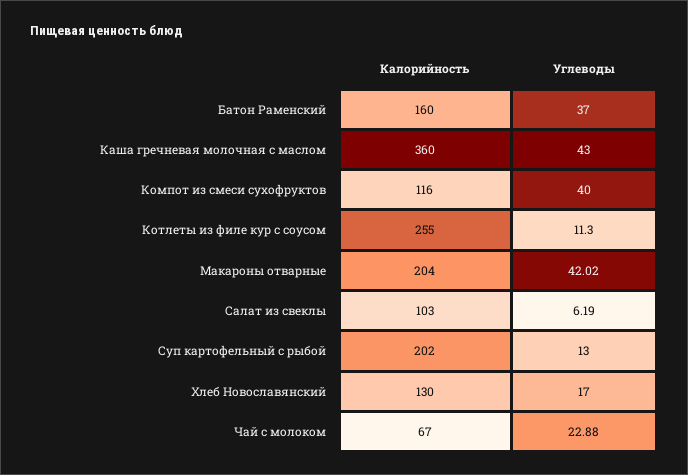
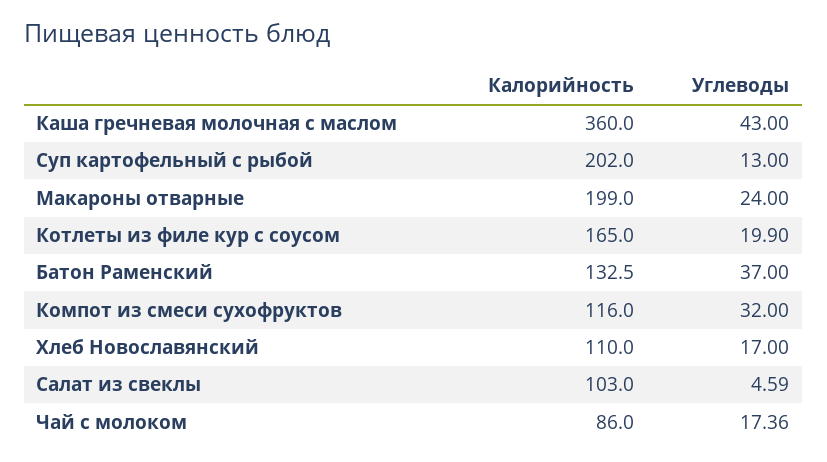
Калорийность, Батон Раменский: 160 -> 132.5
Углеводы, Компот из смеси сухофруктов: 40 -> 32
Калорийность, Котлеты из филе кур с соусом: 255 -> 165
Углеводы, Котлеты из филе кур с соусом: 11.3 -> 19.9
Калорийность, Макароны отварные: 204 -> 199
Углеводы, Макароны отварные: 42.02 -> 24
Углеводы, Салат из свеклы: 6.19 -> 4.59
Калорийность, Хлеб Новославянский: 130 -> 110
Калорийность, Чай с молоком: 67 -> 86
Углеводы, Чай с молоком: 22.88 -> 17.36

